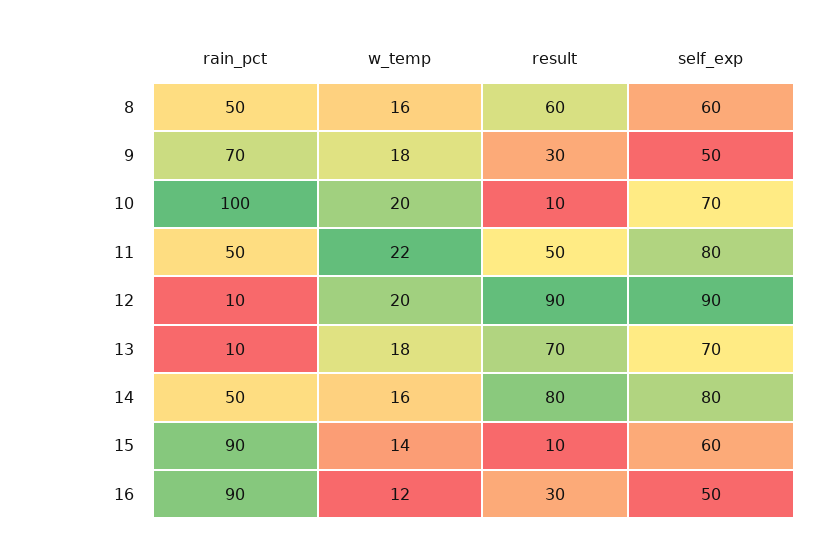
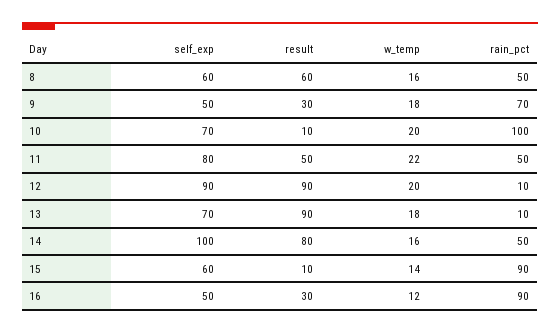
result, 13: 70 -> 90
self_exp, 14: 80 -> 100

